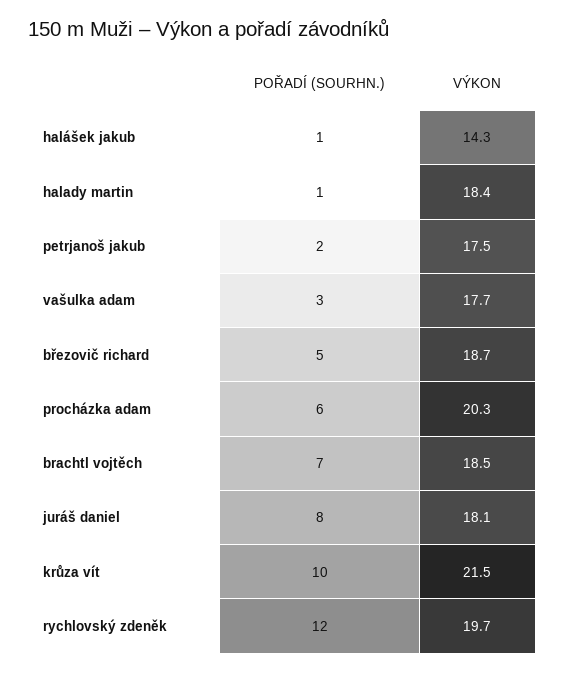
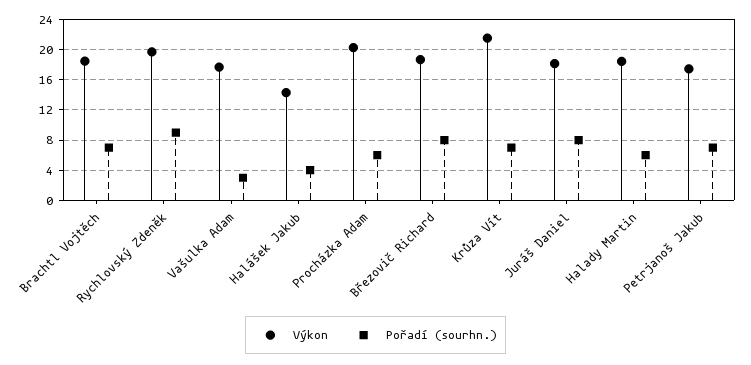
POŘADÍ (SOURHN.), halášek jakub: 1 -> 4
POŘADÍ (SOURHN.), halady martin: 1 -> 6
POŘADÍ (SOURHN.), petrjanoš jakub: 2 -> 7
POŘADÍ (SOURHN.), březovič richard: 5 -> 8
POŘADÍ (SOURHN.), krůza vít: 10 -> 7
POŘADÍ (SOURHN.), rychlovský zdeněk: 12 -> 9

